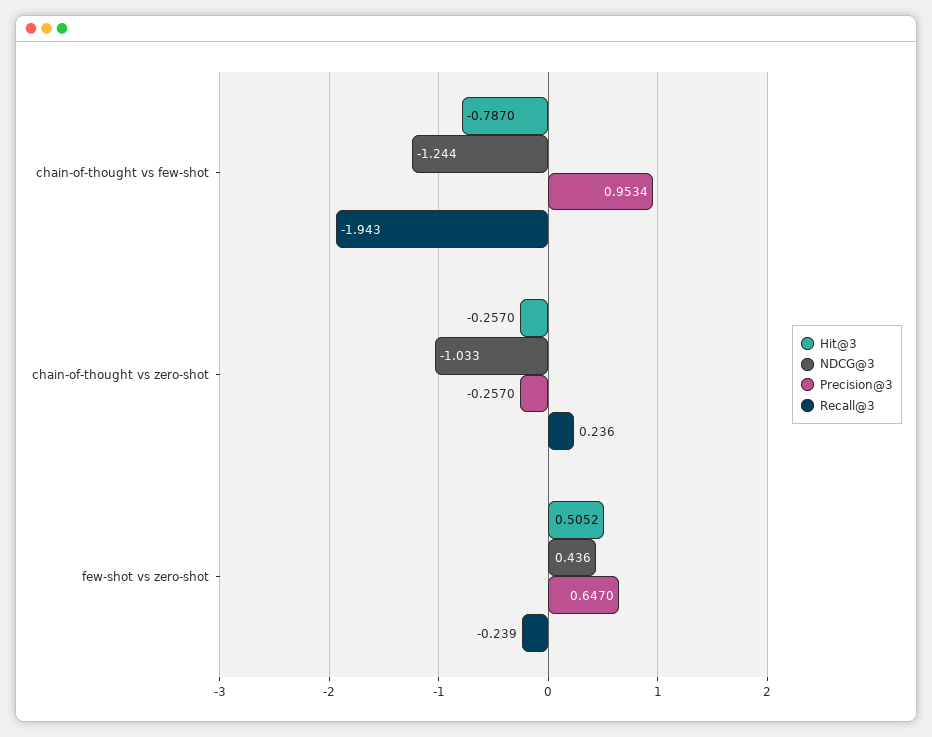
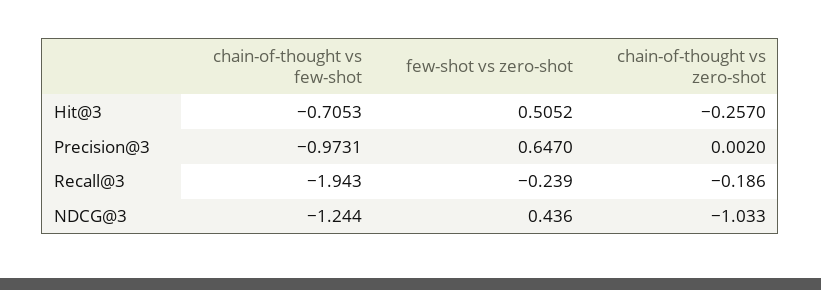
Hit@3, chain-of-thought vs few-shot: -0.787 -> -0.7053
Precision@3, chain-of-thought vs few-shot: 0.9534 -> -0.9731
Precision@3, chain-of-thought vs zero-shot: -0.257 -> 0.002
Recall@3, chain-of-thought vs zero-shot: 0.236 -> -0.186

